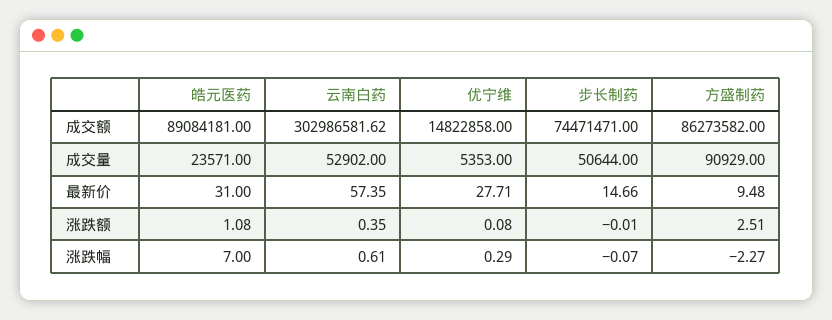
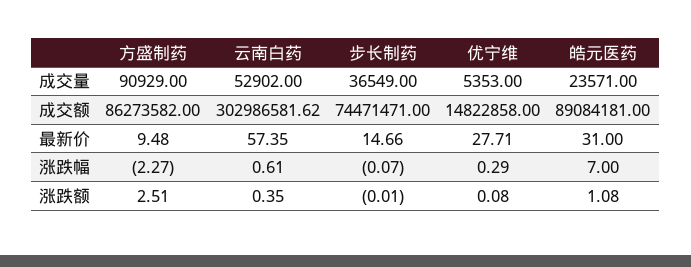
步长制药, 成交量: 50644 -> 36549

